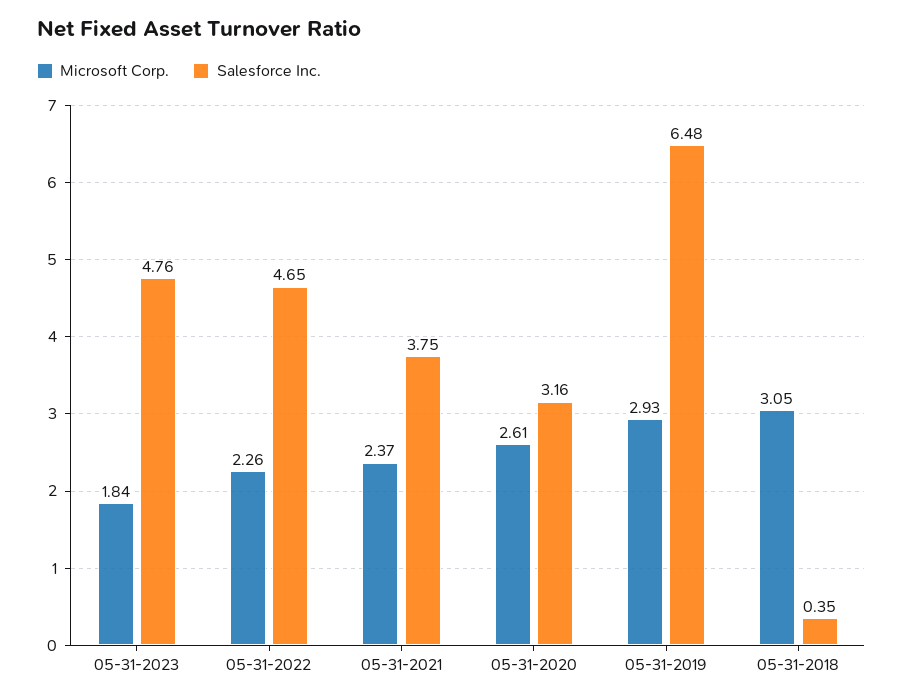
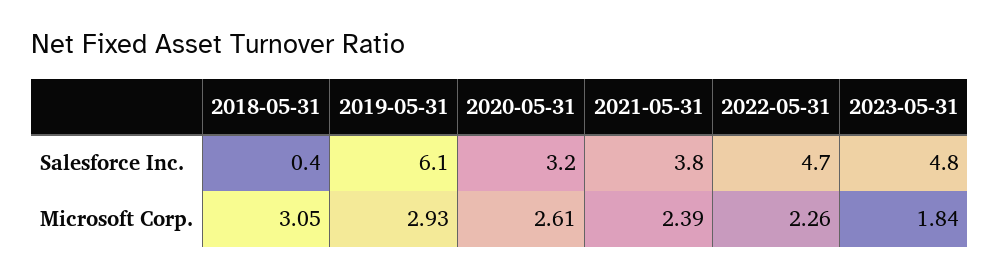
Microsoft Corp., 05-31-2021: 2.37 -> 2.39
Salesforce Inc., 05-31-2019: 6.48 -> 6.1

